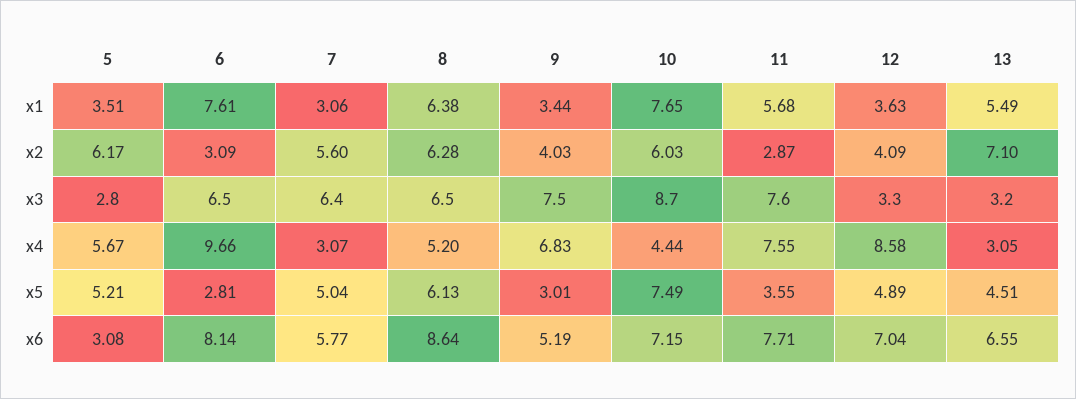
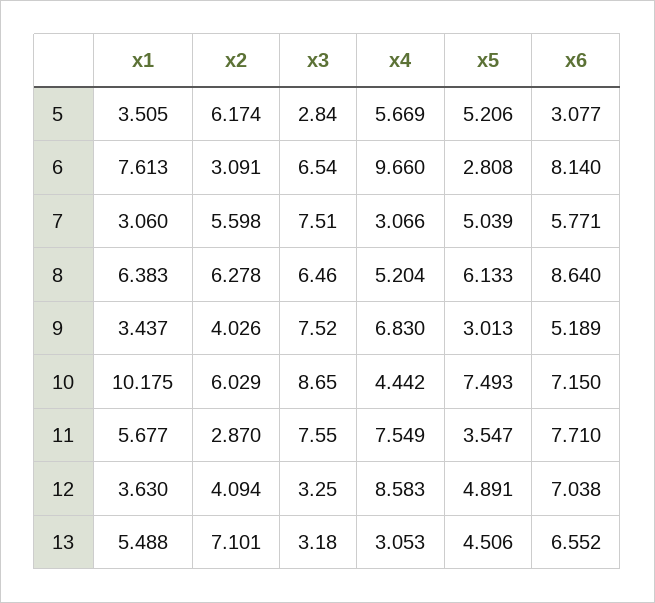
10, x1: 7.65 -> 10.175
7, x3: 6.4 -> 7.51

